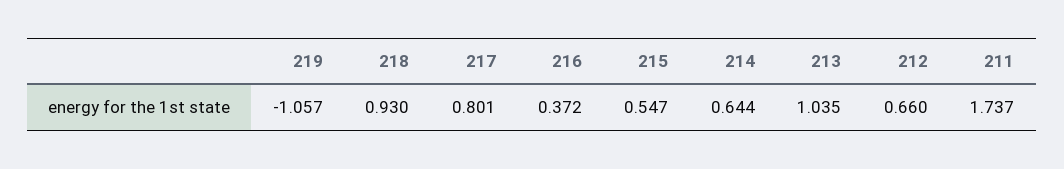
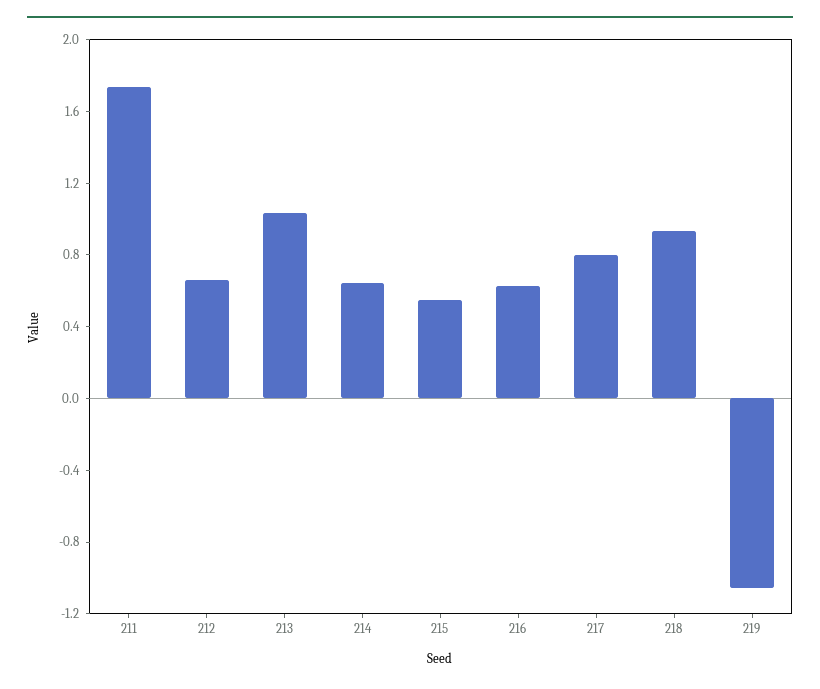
216: 0.372 -> 0.6

